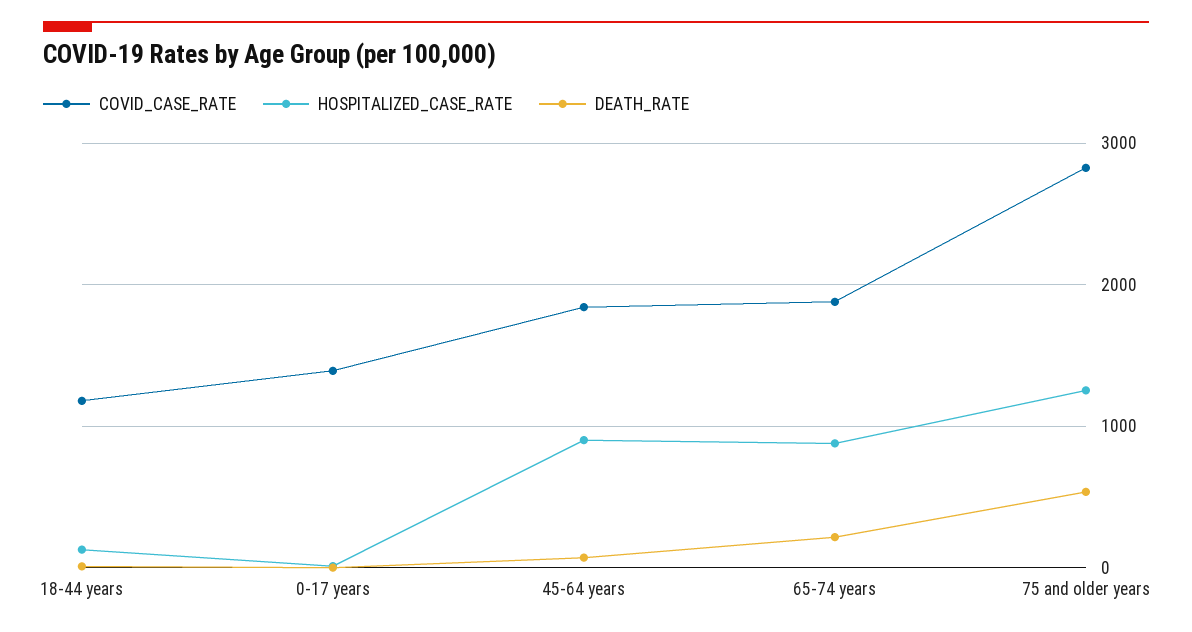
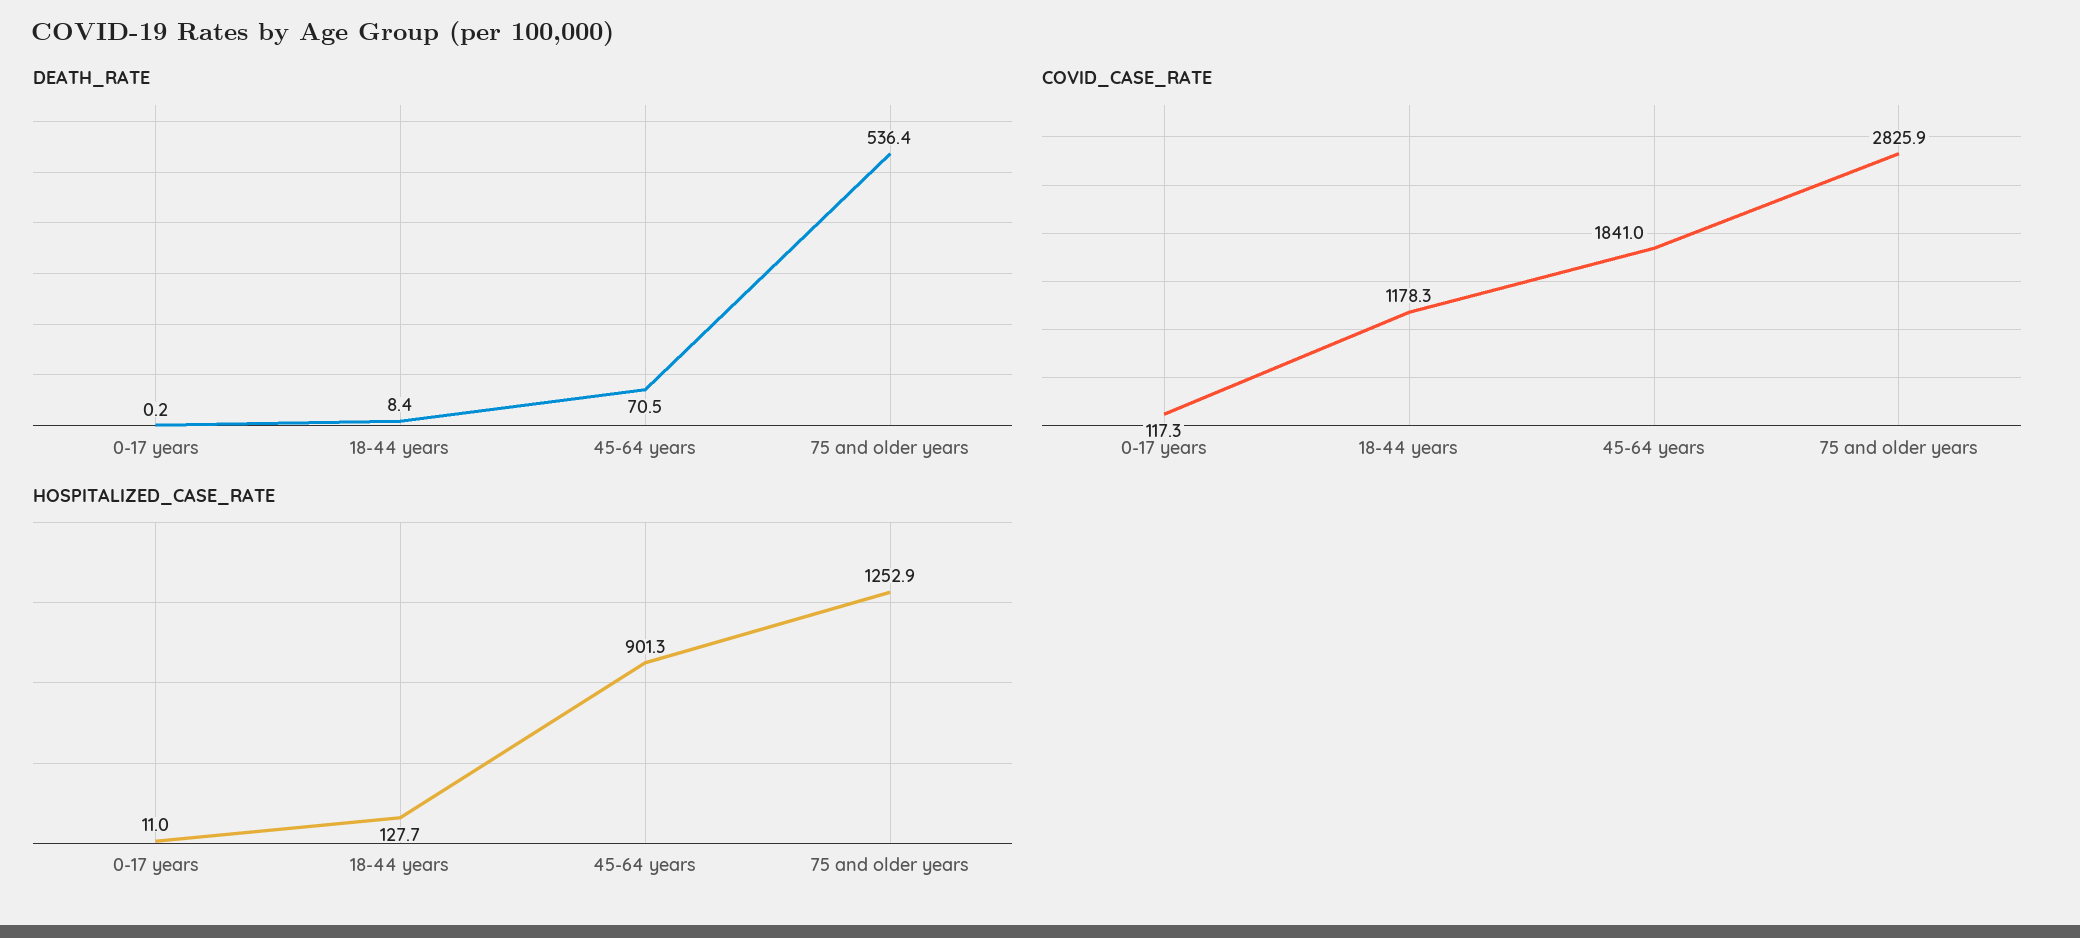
COVID_CASE_RATE, 0-17 years: 1400 -> 117.3
COVID_CASE_RATE, 65-74 years: 1900 -> none
HOSPITALIZED_CASE_RATE, 65-74 years: 900 -> none
DEATH_RATE, 65-74 years: 200 -> none

